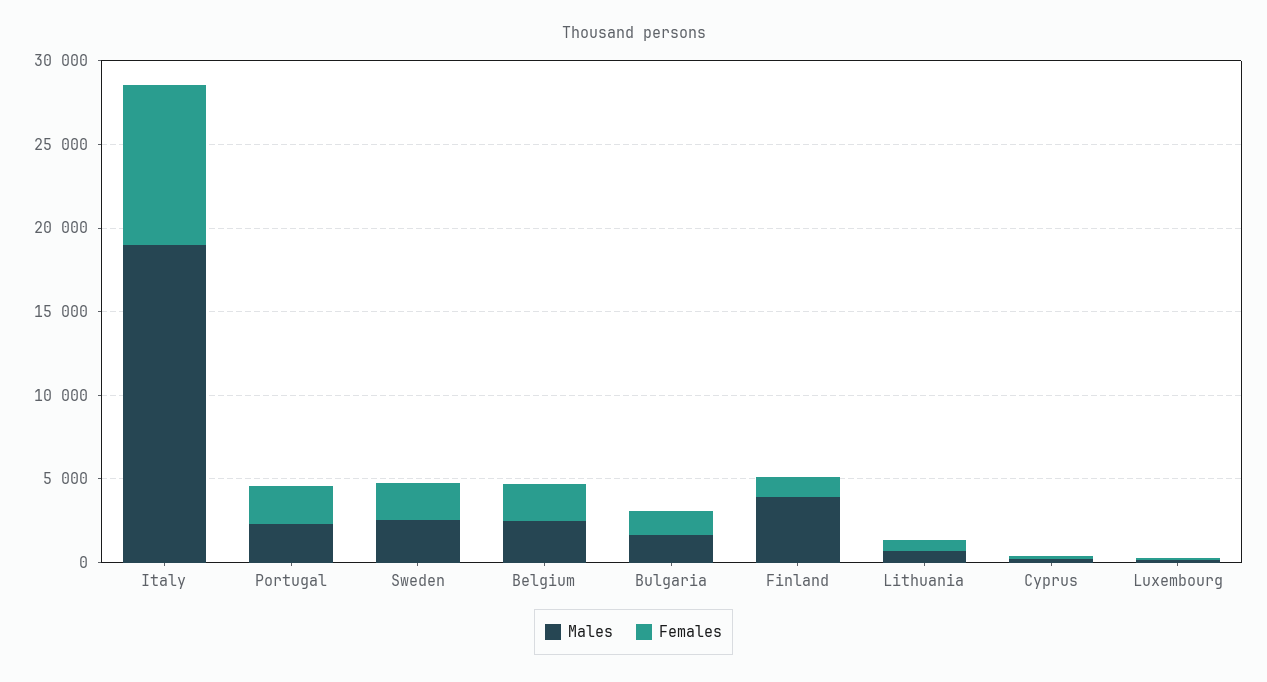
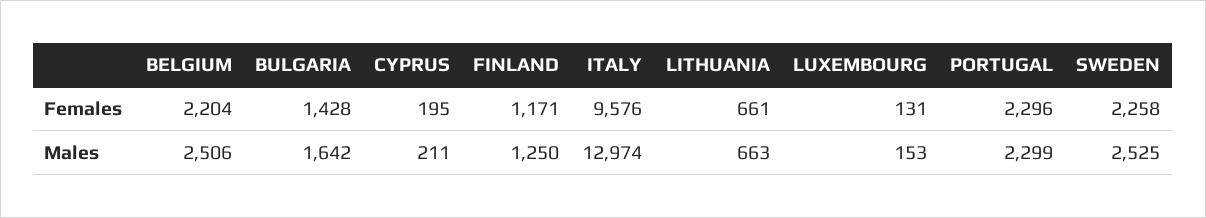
Males, Italy: 19000 -> 12974
Males, Finland: 4000 -> 1250

